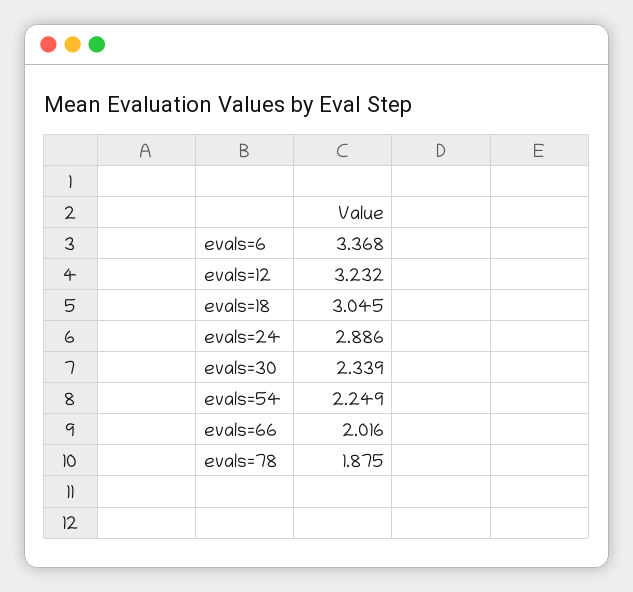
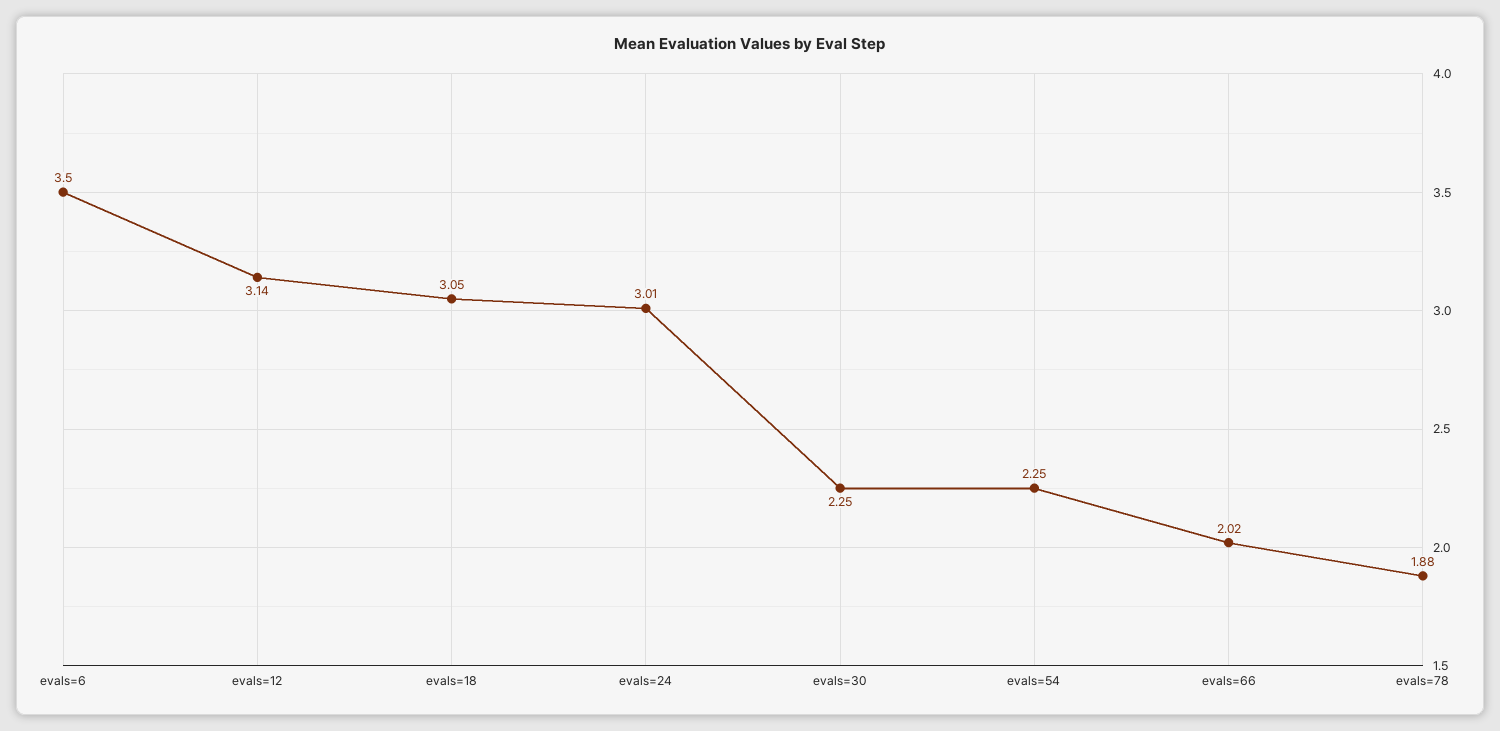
evals=6: 3.368 -> 3.5
evals=12: 3.232 -> 3.14
evals=24: 2.886 -> 3.01
evals=30: 2.339 -> 2.25

